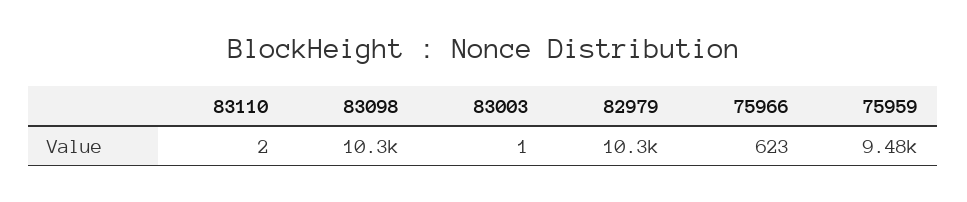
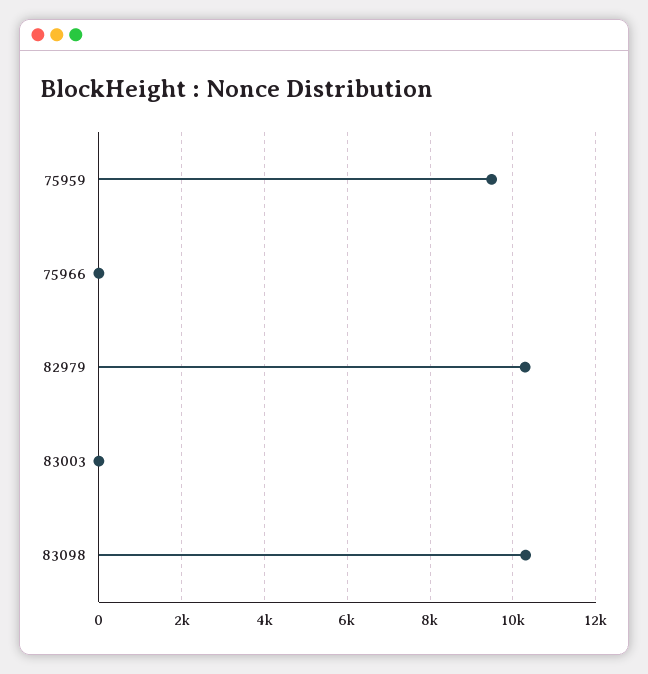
83110: 2 -> none
75966: 623 -> 0

